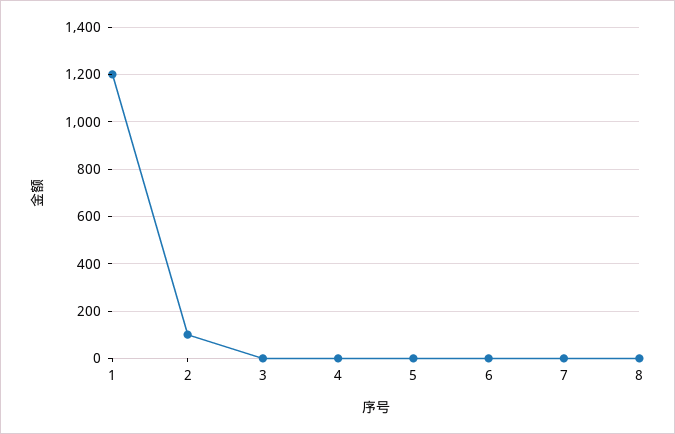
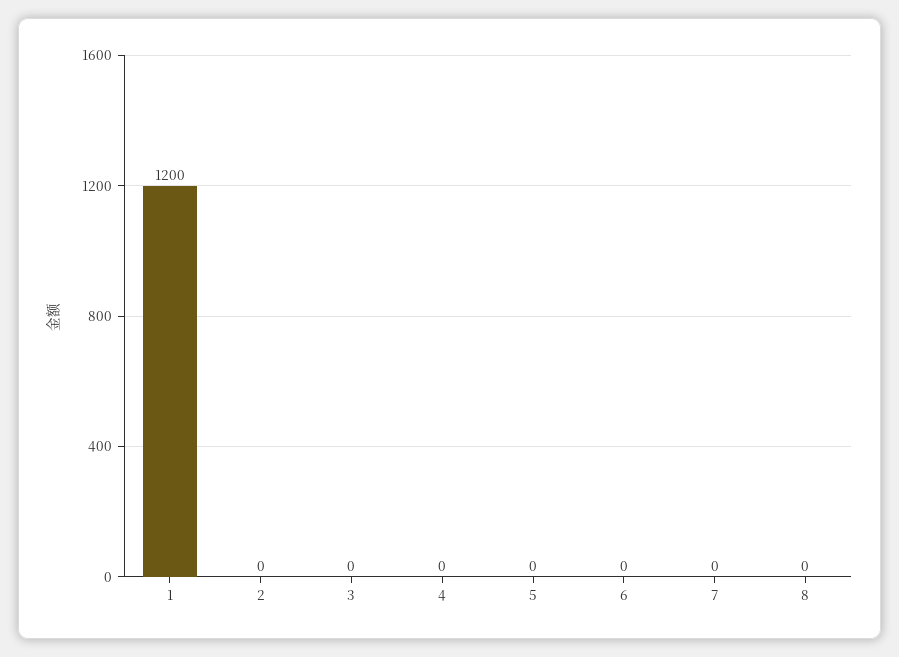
2: 100 -> 0

